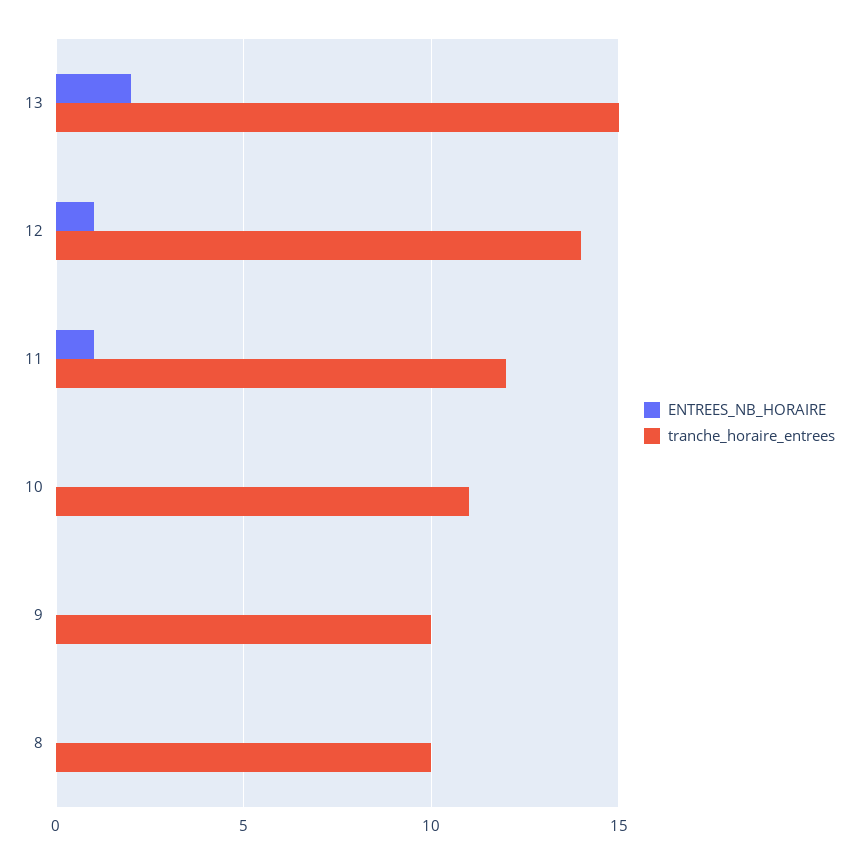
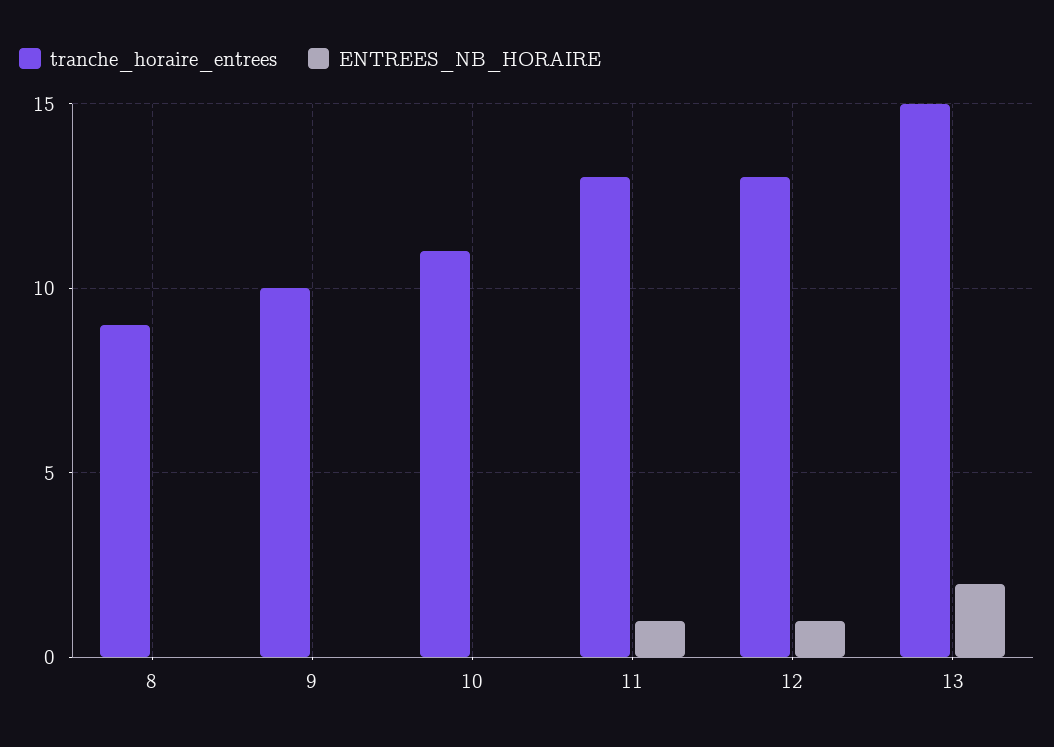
tranche_horaire_entrees, 12: 14 -> 13
tranche_horaire_entrees, 11: 12 -> 13
tranche_horaire_entrees, 8: 10 -> 9

